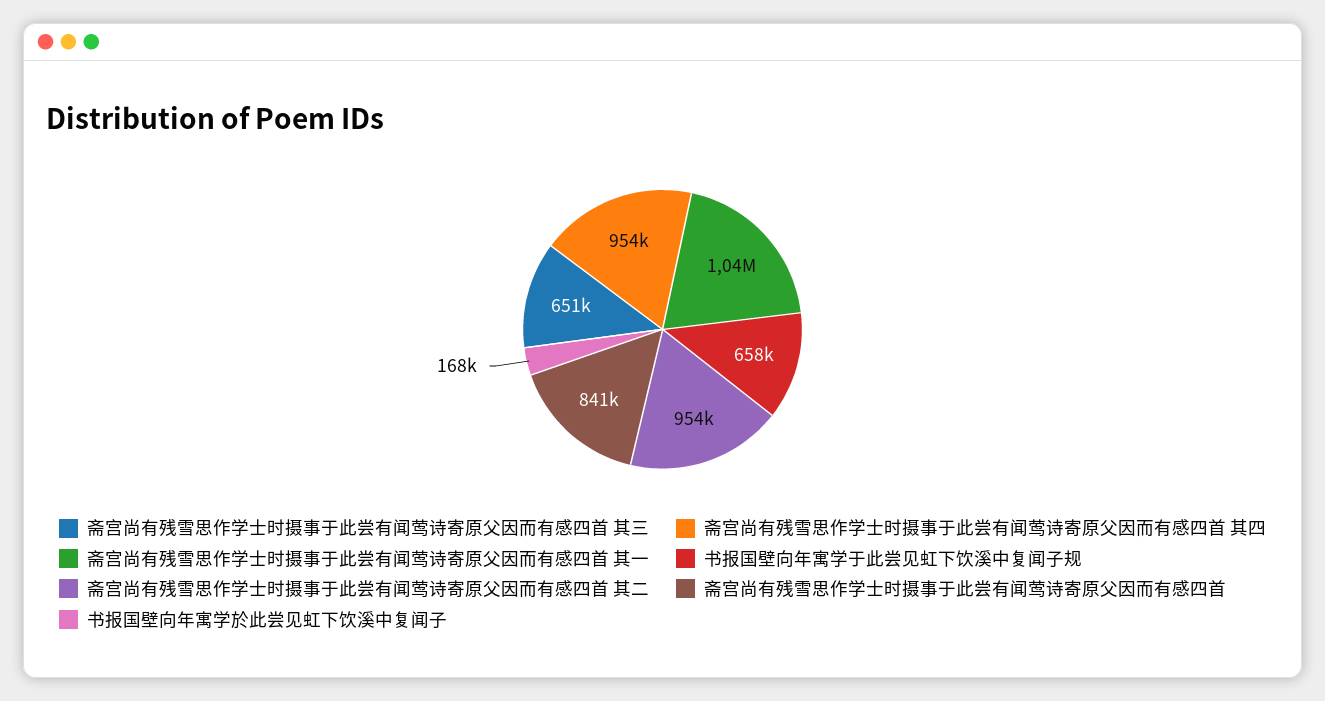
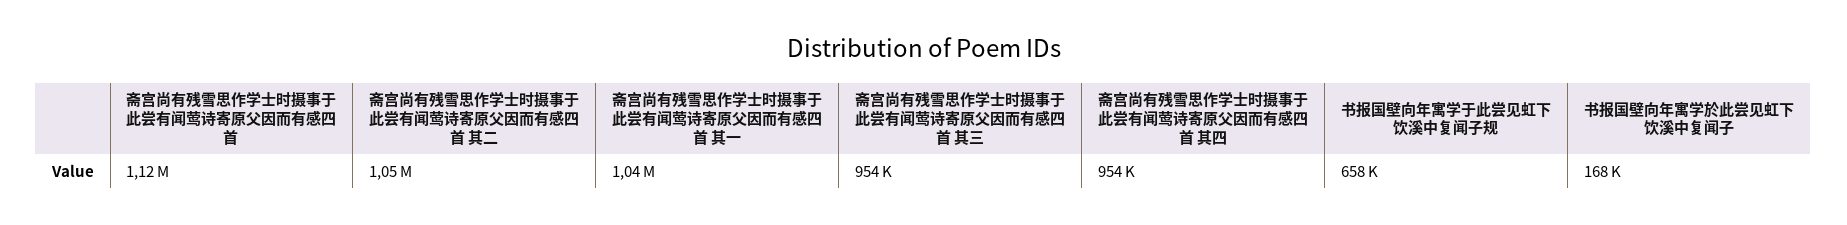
斋宫尚有残雪思作学士时摄事于此尝有闻莺诗寄原父因而有感四首 其三: 651000 -> 954000
斋宫尚有残雪思作学士时摄事于此尝有闻莺诗寄原父因而有感四首 其二: 954000 -> 1050000
斋宫尚有残雪思作学士时摄事于此尝有闻莺诗寄原父因而有感四首: 841000 -> 1120000

